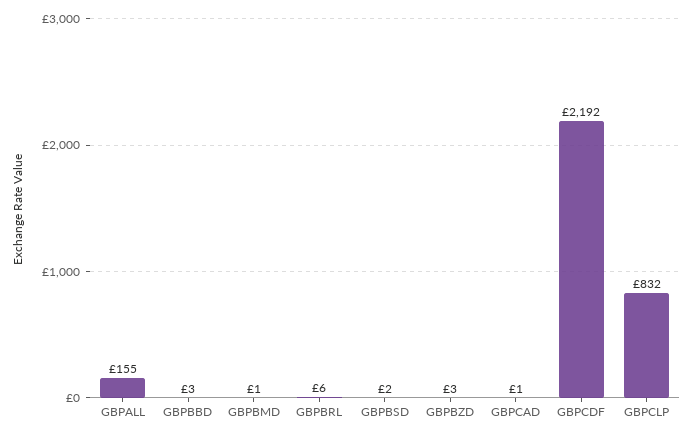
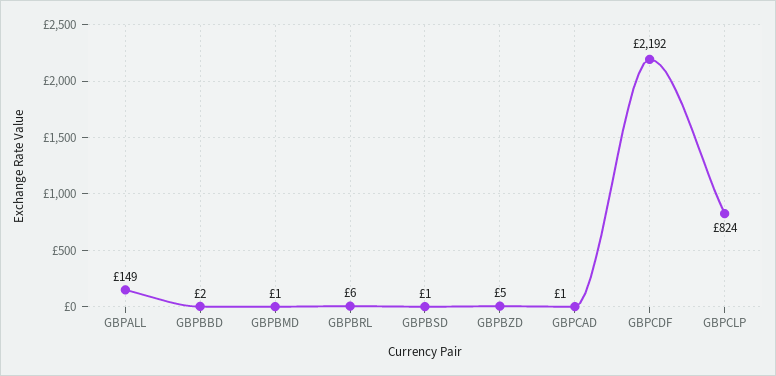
GBPALL: 155 -> 149
GBPBBD: 3 -> 2
GBPBSD: 2 -> 1
GBPBZD: 3 -> 5
GBPCLP: 832 -> 824

